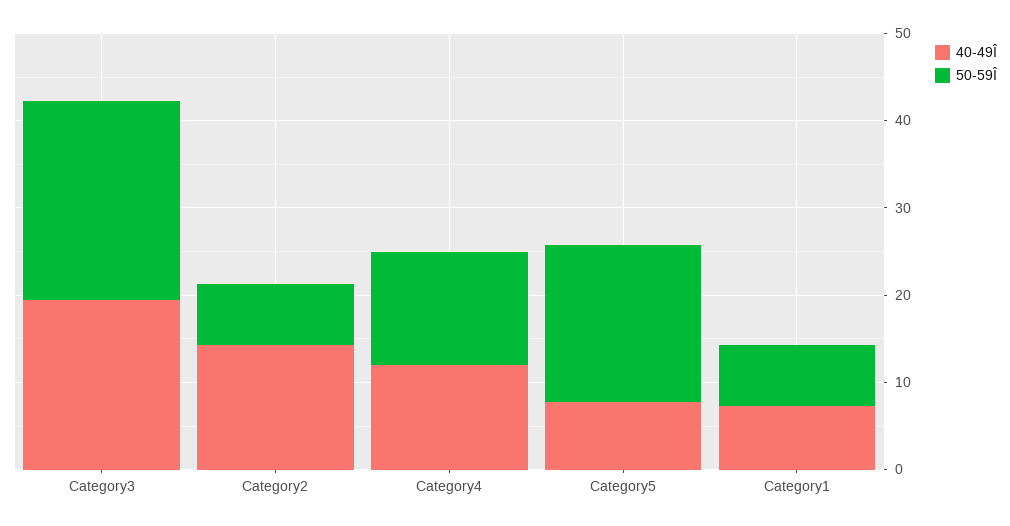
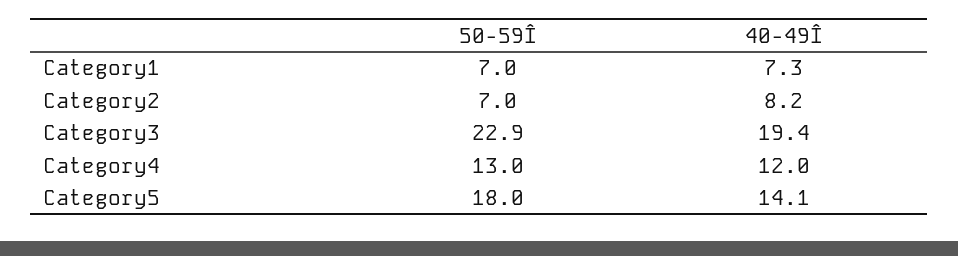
40-49Î, Category2: 14 -> 8.2
40-49Î, Category5: 8 -> 14.1

